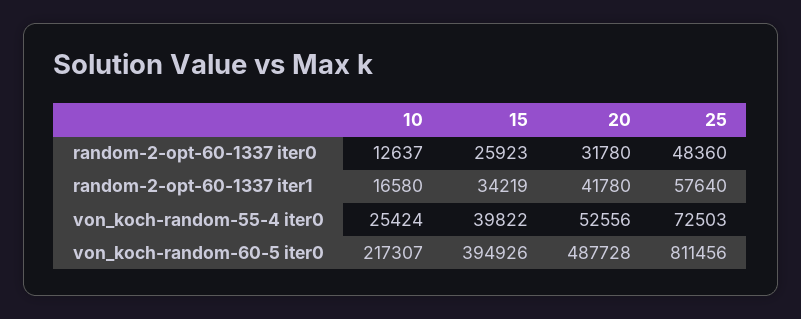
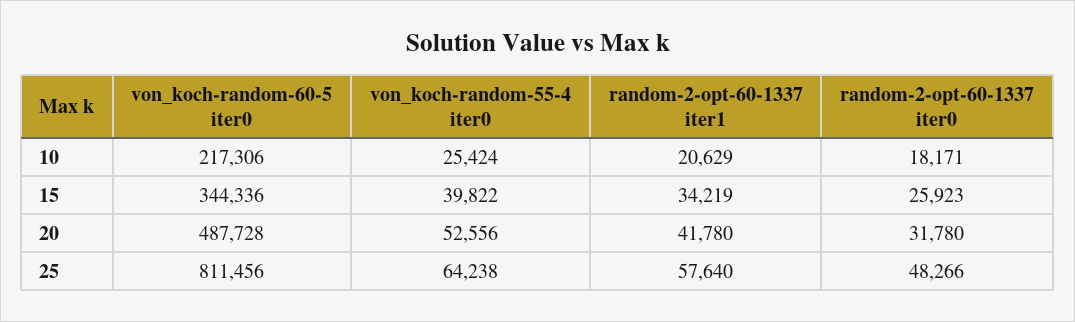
10, random-2-opt-60-1337 iter0: 12637 -> 18171
25, random-2-opt-60-1337 iter0: 48360 -> 48266
10, random-2-opt-60-1337 iter1: 16580 -> 20629
25, von_koch-random-55-4 iter0: 72503 -> 64238
10, von_koch-random-60-5 iter0: 217307 -> 217306
15, von_koch-random-60-5 iter0: 394926 -> 344336

